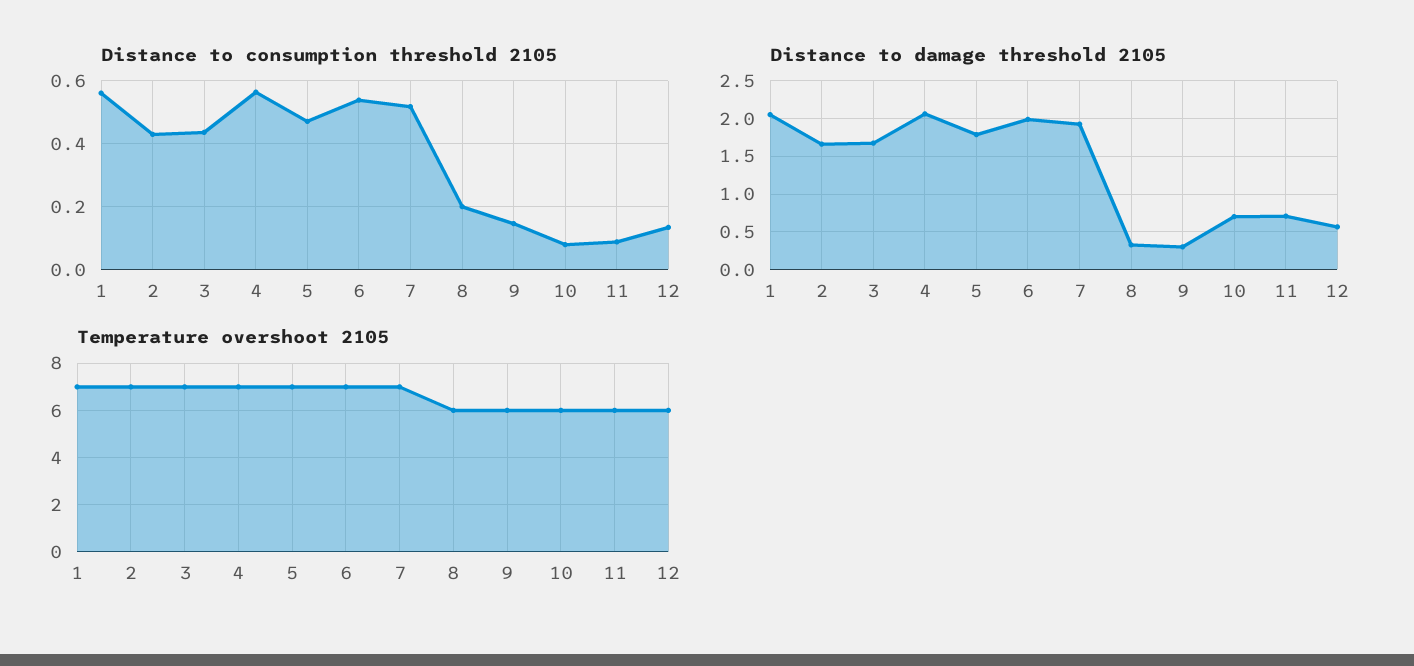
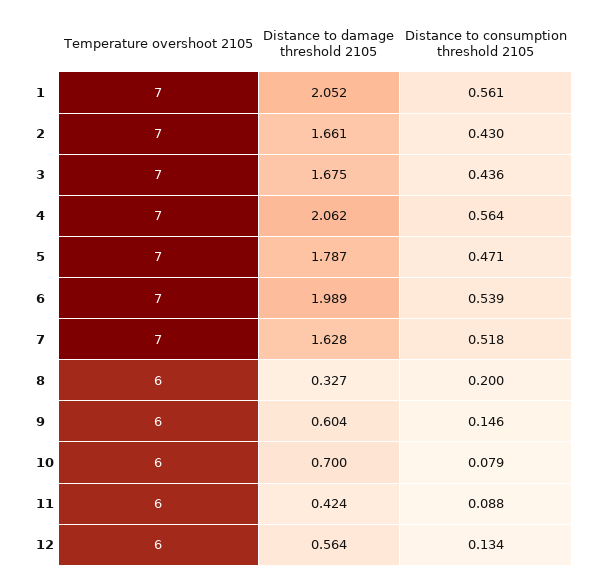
Distance to damage threshold 2105, 7: 1.9 -> 1.628
Distance to damage threshold 2105, 9: 0.3 -> 0.604
Distance to damage threshold 2105, 11: 0.7 -> 0.424

